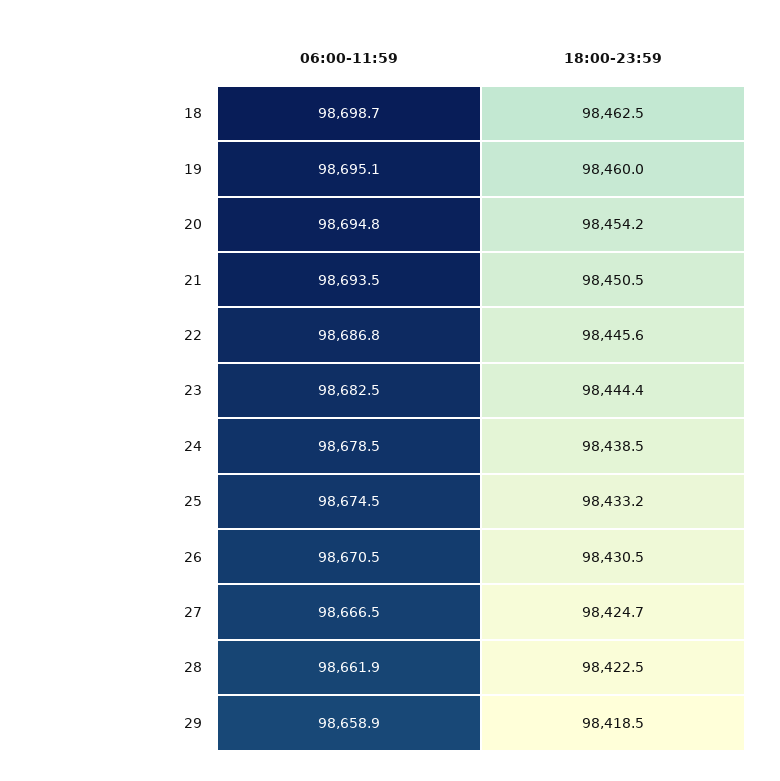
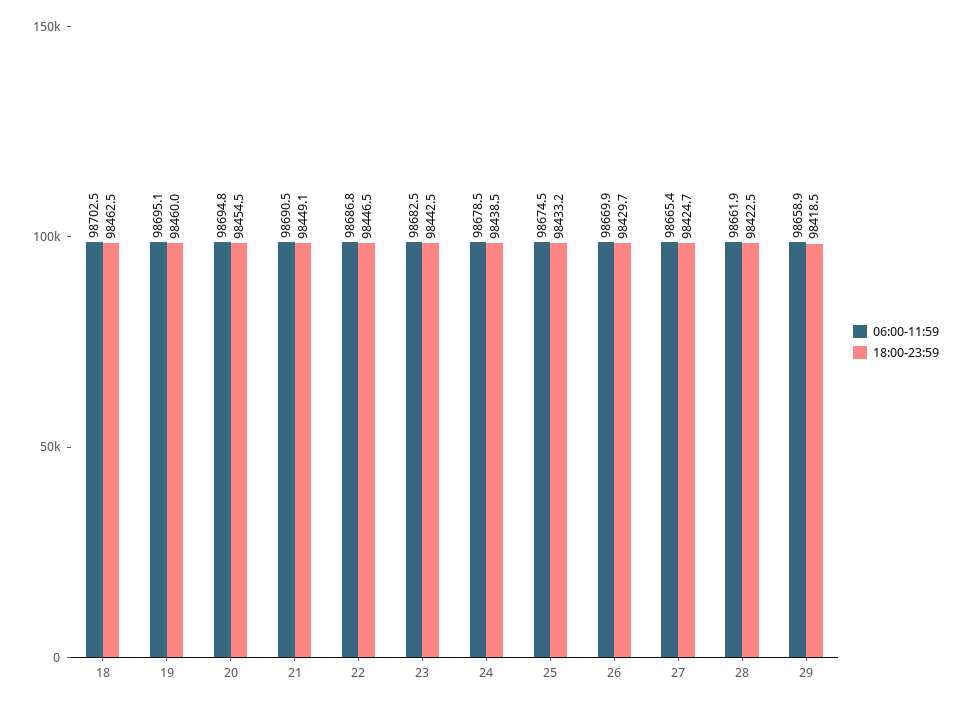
06:00-11:59, 18: 98698.7 -> 98702.5
18:00-23:59, 20: 98454.2 -> 98454.5
06:00-11:59, 21: 98693.5 -> 98690.5
18:00-23:59, 21: 98450.5 -> 98449.1
18:00-23:59, 22: 98445.6 -> 98446.5
18:00-23:59, 23: 98444.4 -> 98442.5
06:00-11:59, 26: 98670.5 -> 98669.9
18:00-23:59, 26: 98430.5 -> 98429.7
06:00-11:59, 27: 98666.5 -> 98665.4

